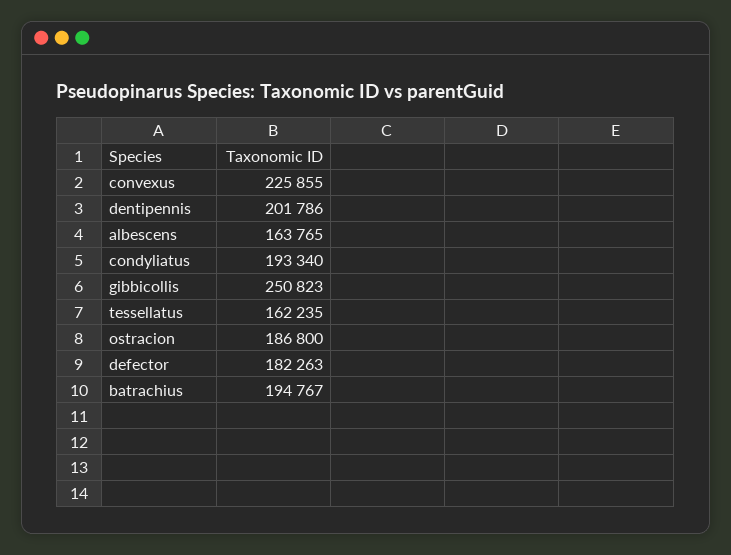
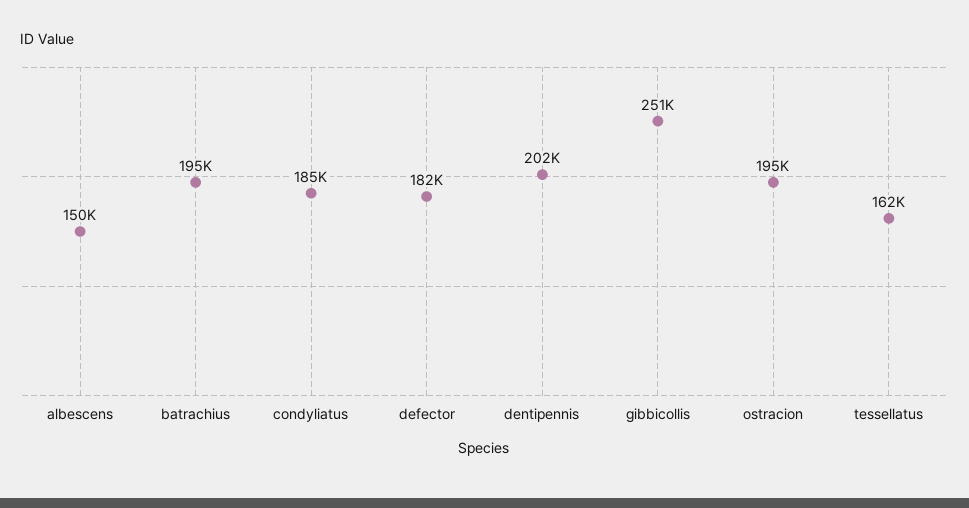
convexus: 225855 -> none
albescens: 163765 -> 150000
condyliatus: 193340 -> 185000
ostracion: 186800 -> 195000

